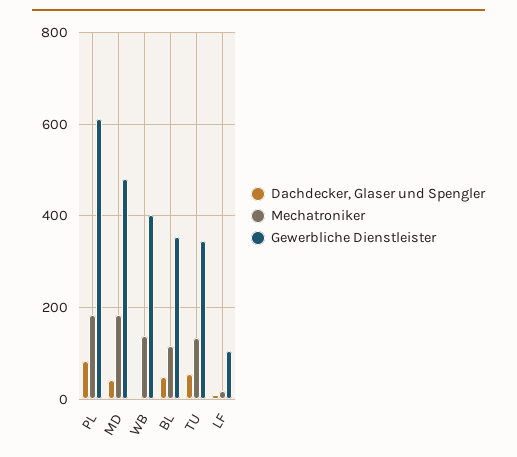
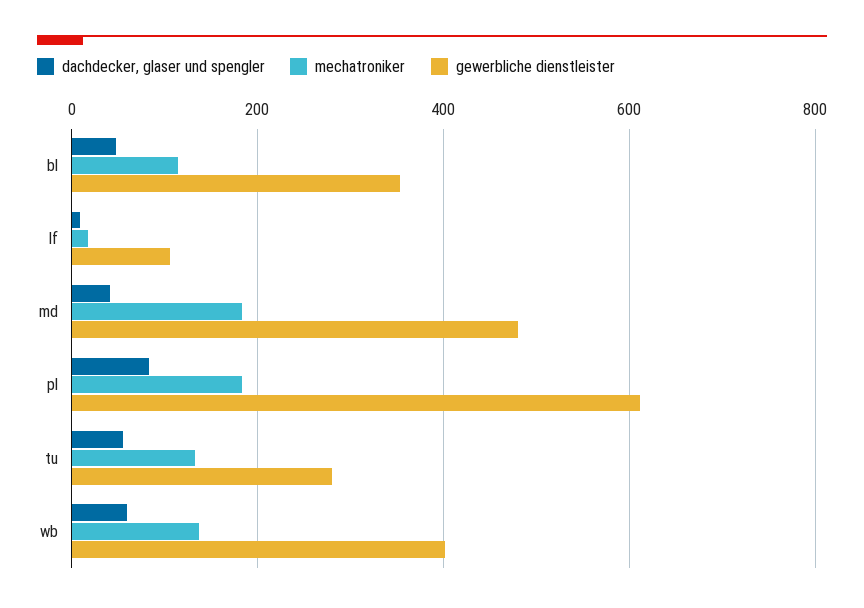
Dachdecker, Glaser und Spengler, WB: 0 -> 60
Gewerbliche Dienstleister, TU: 340 -> 280

